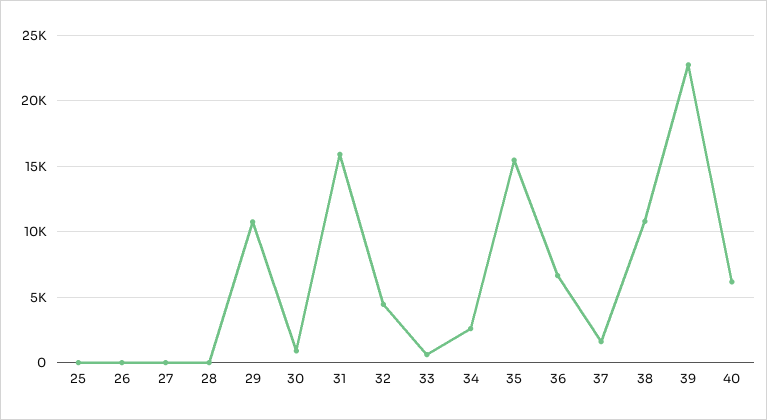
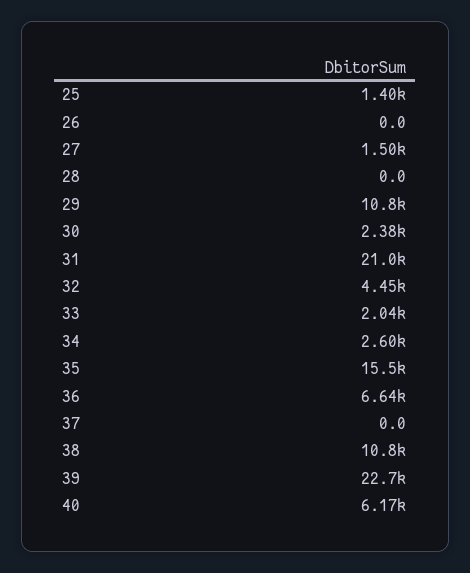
25: 0 -> 1400
27: 0 -> 1500
30: 1000 -> 2380
31: 16000 -> 21000
33: 500 -> 2040
37: 1500 -> 0

